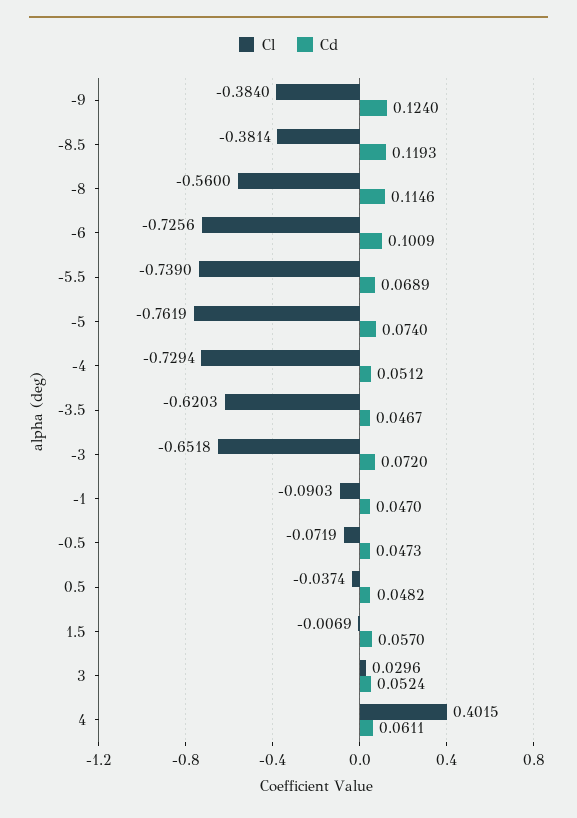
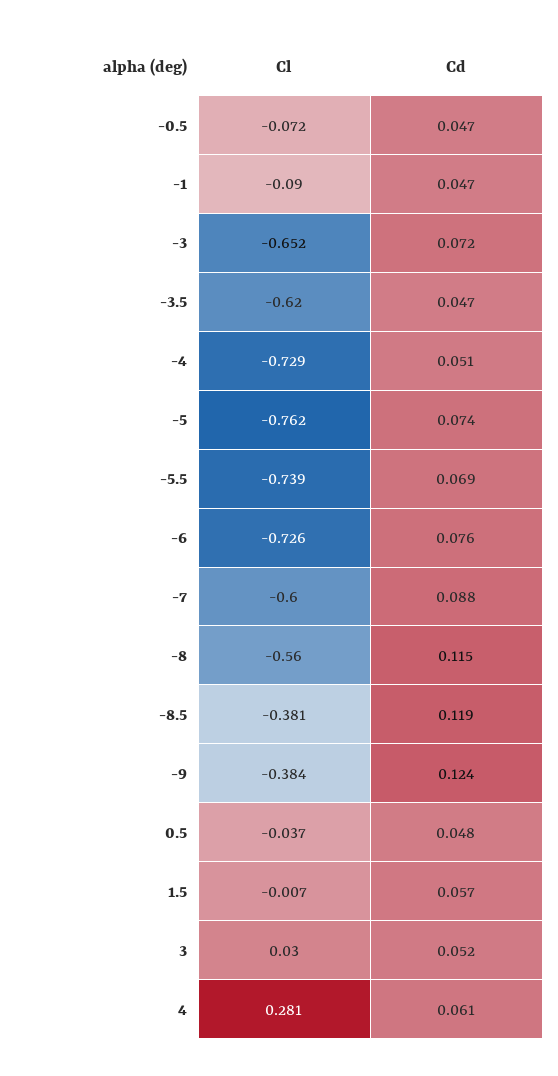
Cd, -6: 0.1009 -> 0.076
Cl, 4: 0.4015 -> 0.281
Cl, -7: none -> -0.6
Cd, -7: none -> 0.088

